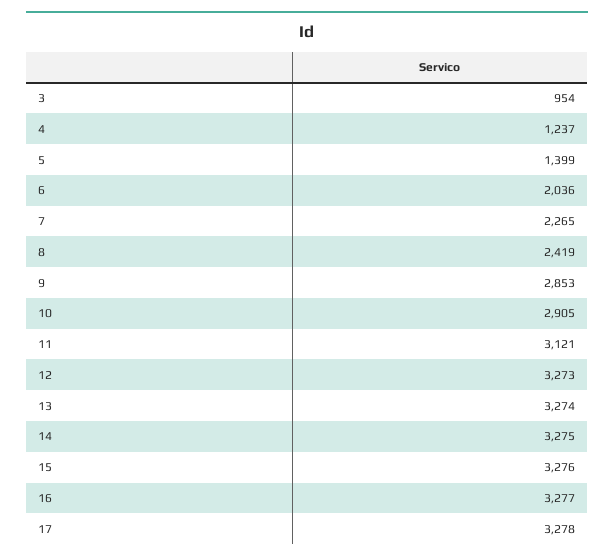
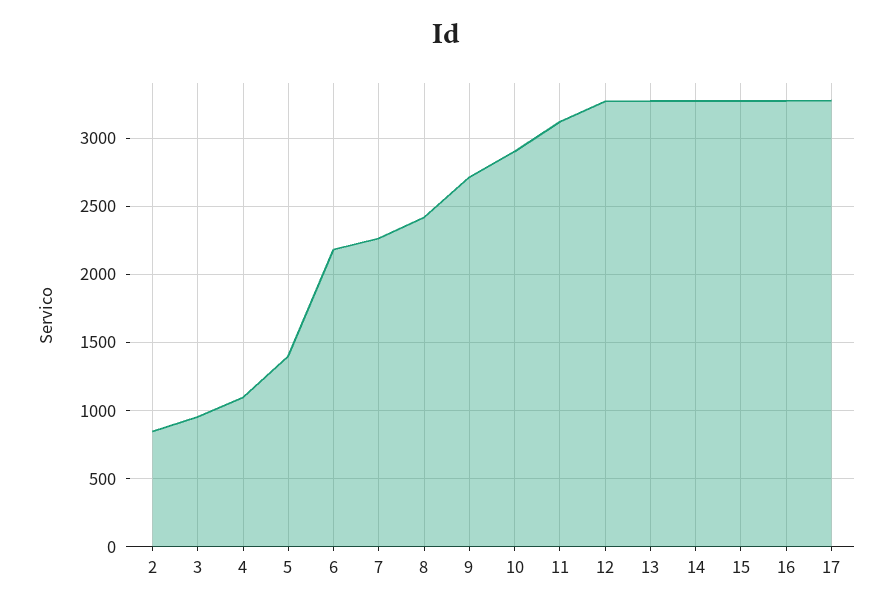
4: 1237 -> 1100
6: 2036 -> 2200
9: 2853 -> 2700
2: none -> 850

